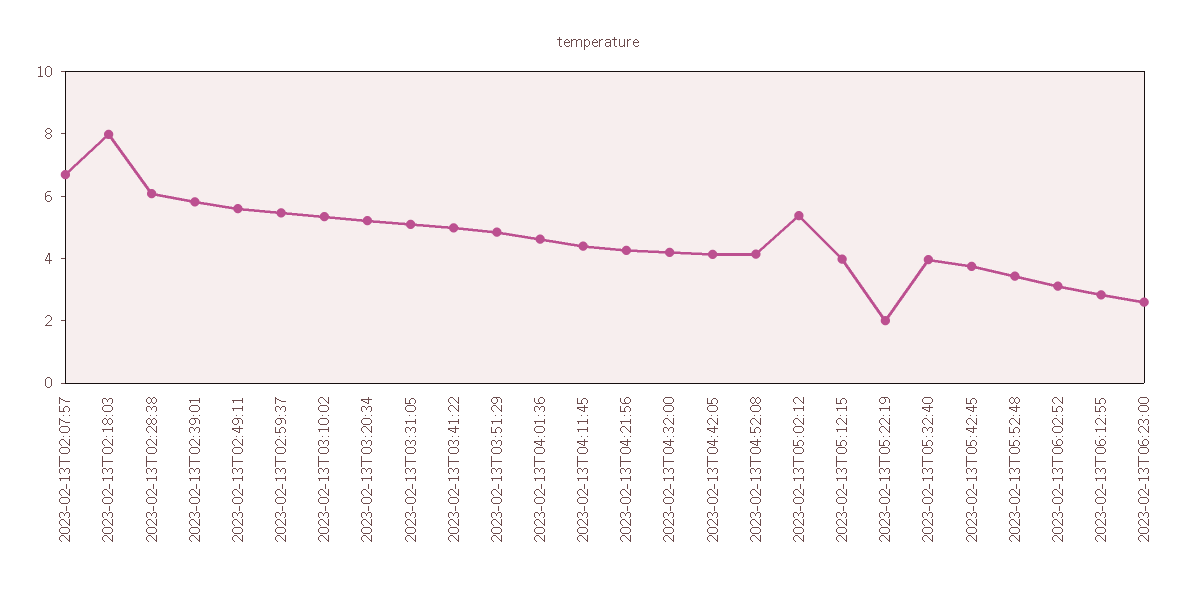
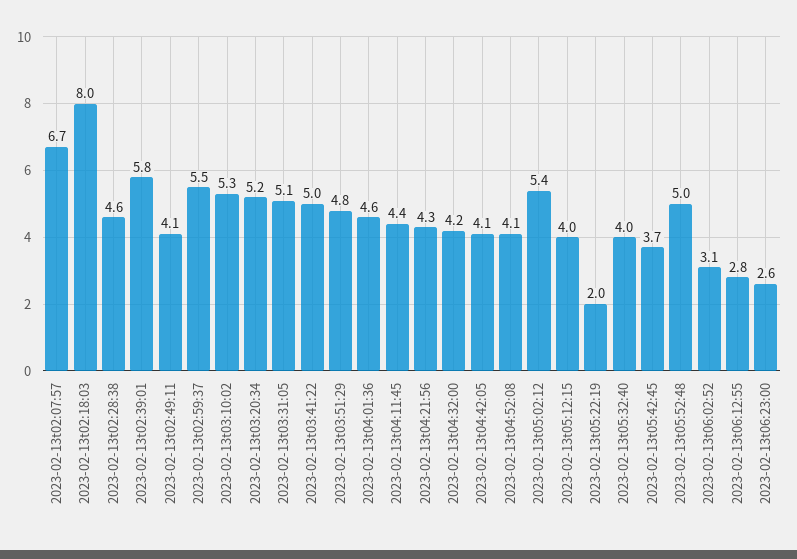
2023-02-13T02:28:38: 6 -> 4.6
2023-02-13T02:49:11: 5.5 -> 4.1
2023-02-13T05:52:48: 3.5 -> 5

